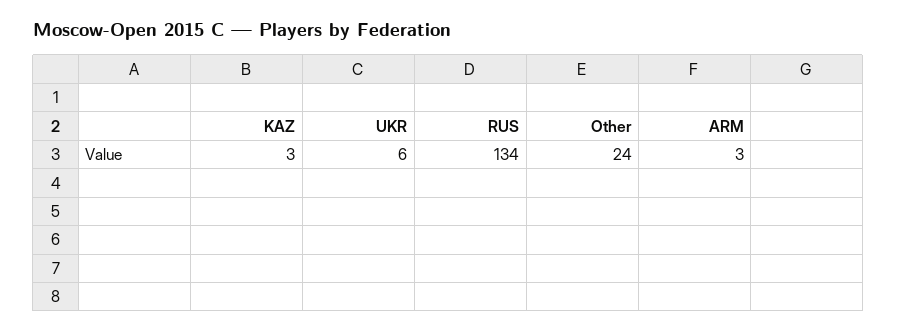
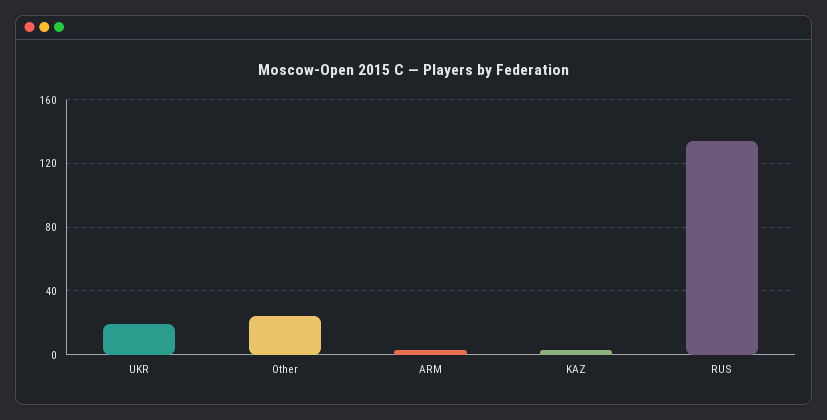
UKR: 6 -> 20

